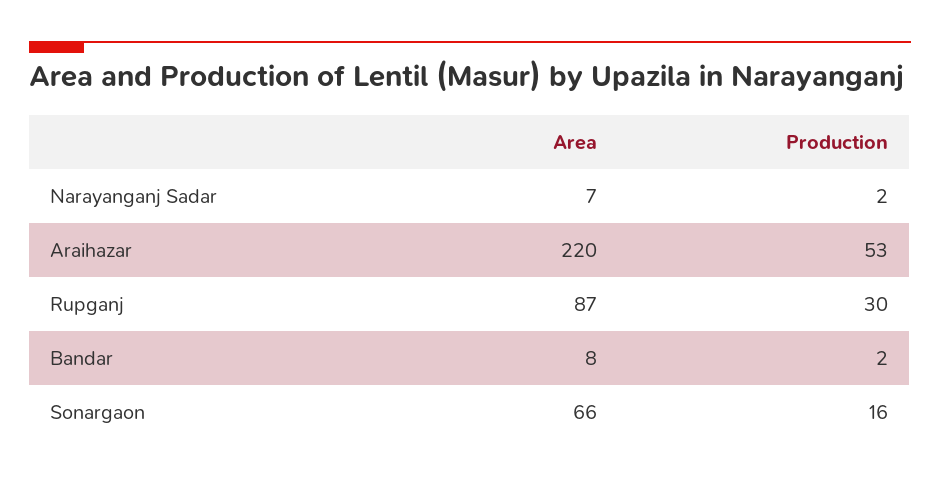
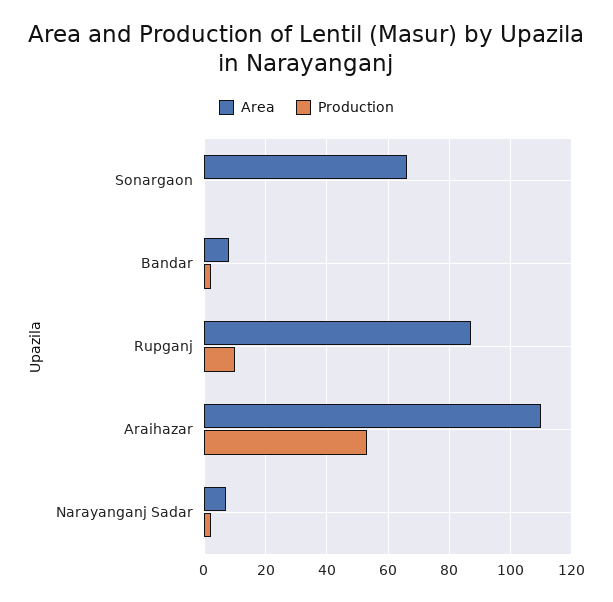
Area, Araihazar: 220 -> 110
Production, Rupganj: 30 -> 10
Production, Sonargaon: 16 -> 0

